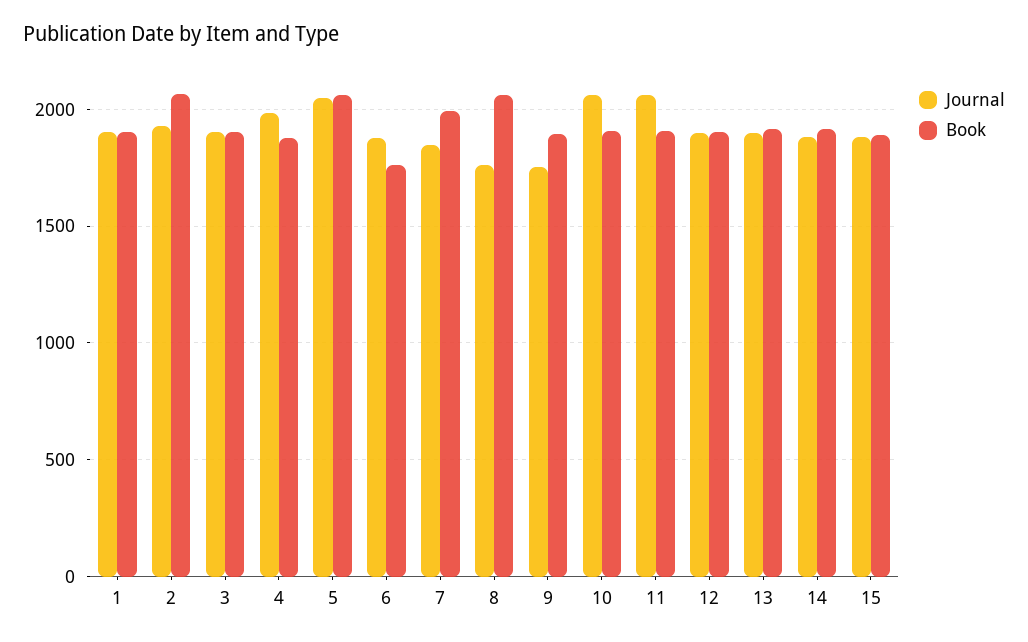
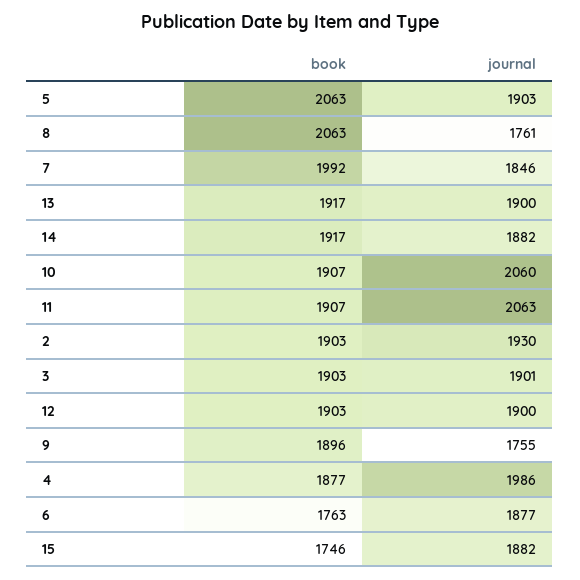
Journal, 1: 1900 -> none
Book, 1: 1900 -> none
Book, 2: 2050 -> 1903
Journal, 5: 2050 -> 1903
Book, 15: 1900 -> 1746

